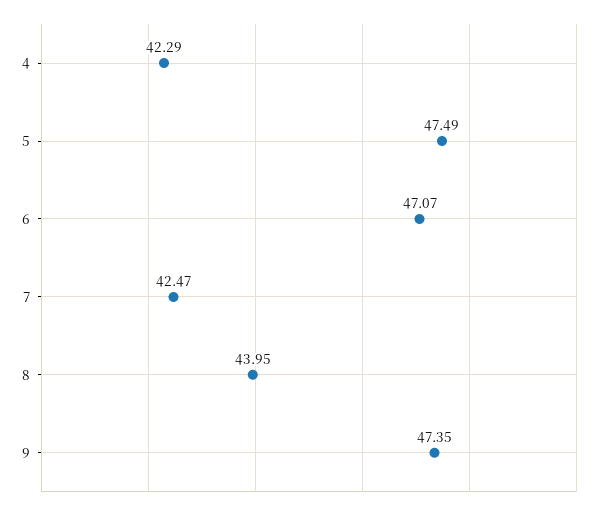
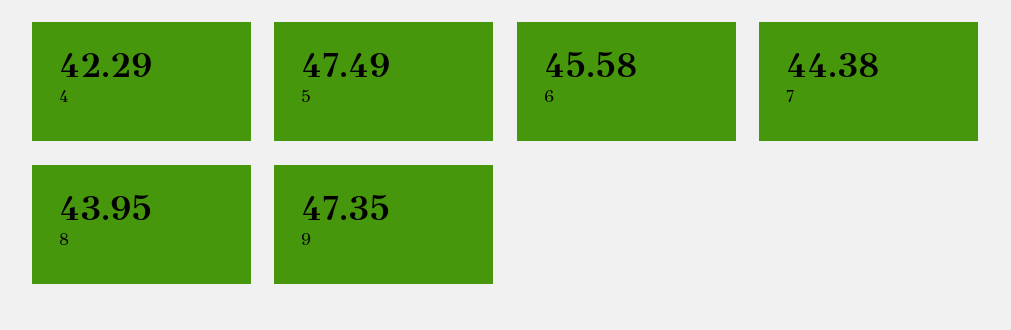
6: 47.07 -> 45.58
7: 42.47 -> 44.38

